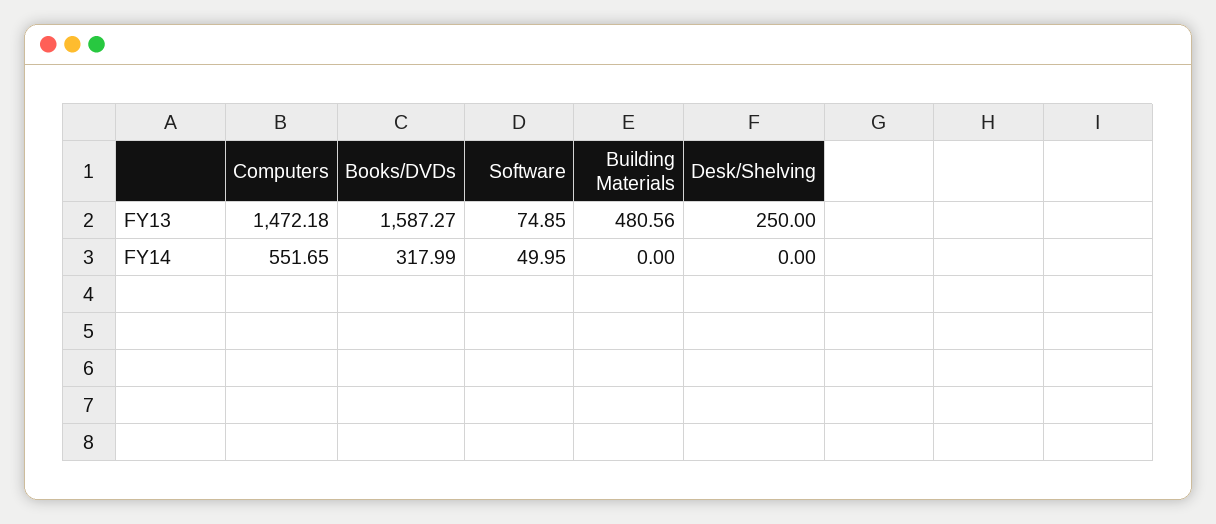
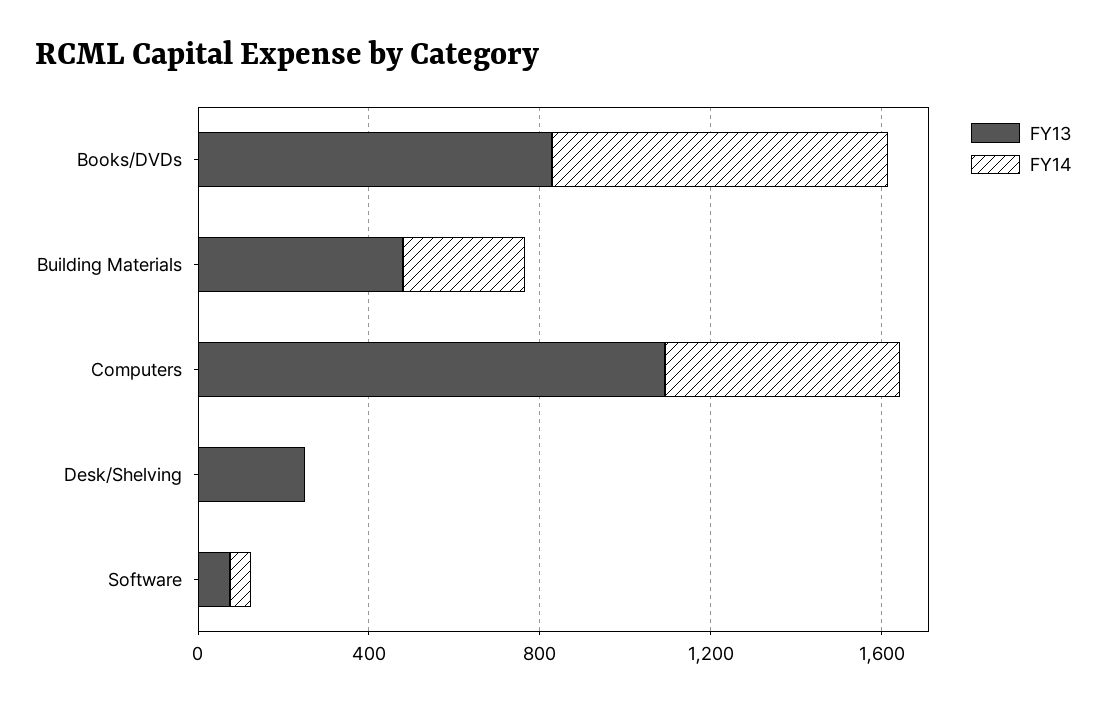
FY13, Computers: 1472.18 -> 1100
FY13, Books/DVDs: 1587.27 -> 800
FY14, Books/DVDs: 317.99 -> 800
FY14, Building Materials: 0 -> 300

